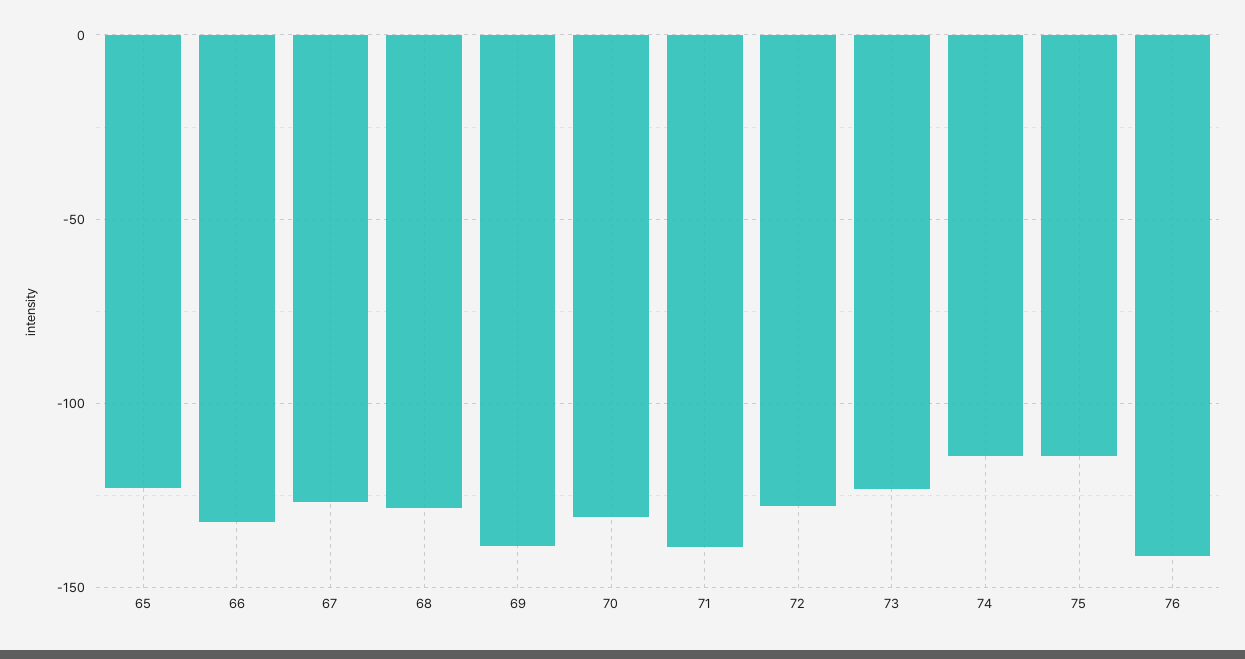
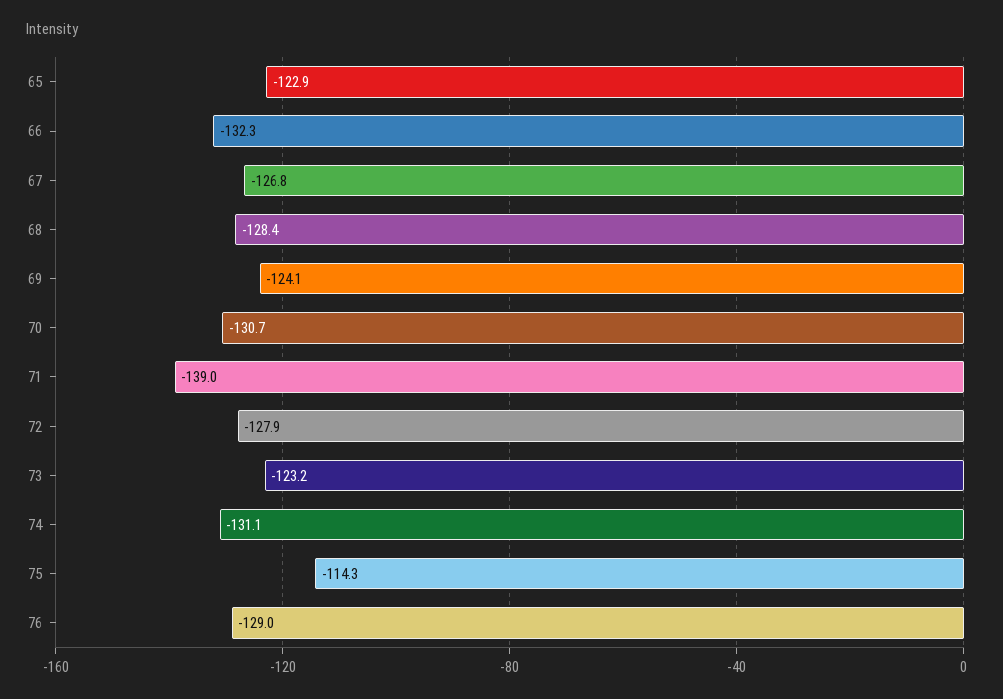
69: -140 -> -124.1
74: -115 -> -131.1
76: -140 -> -129

